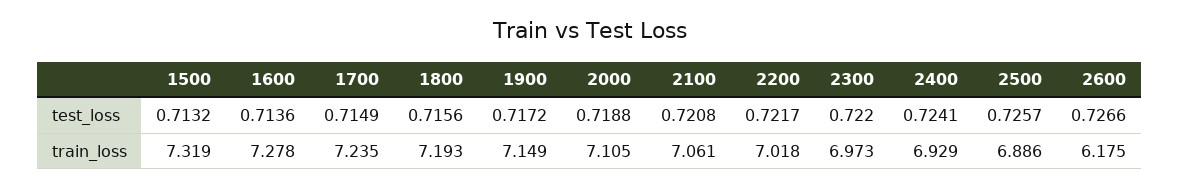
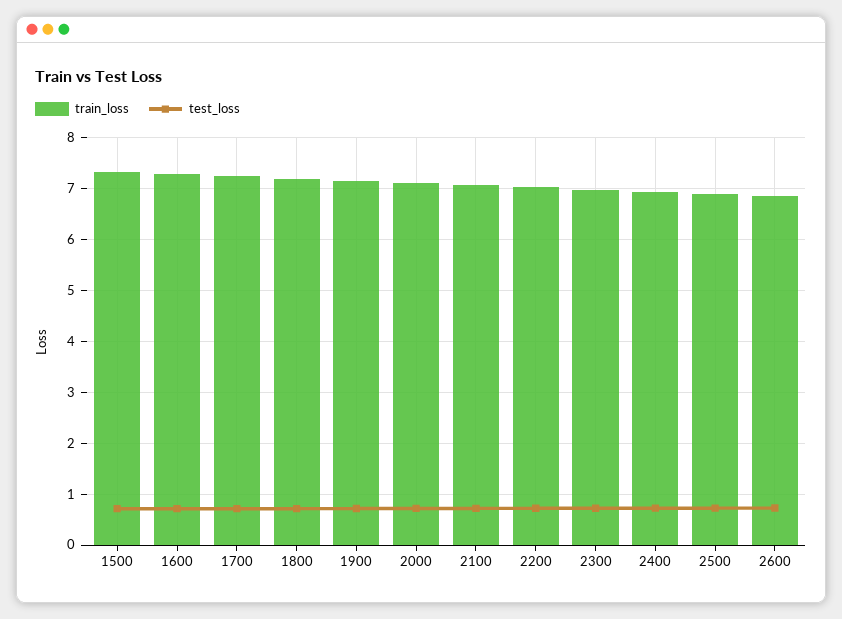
train_loss, 2600: 6.175 -> 6.8

